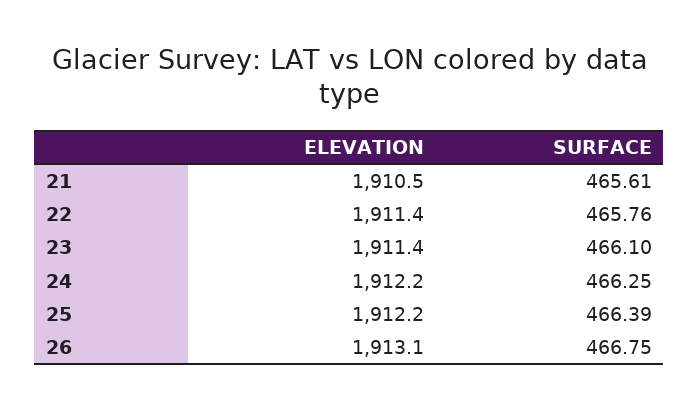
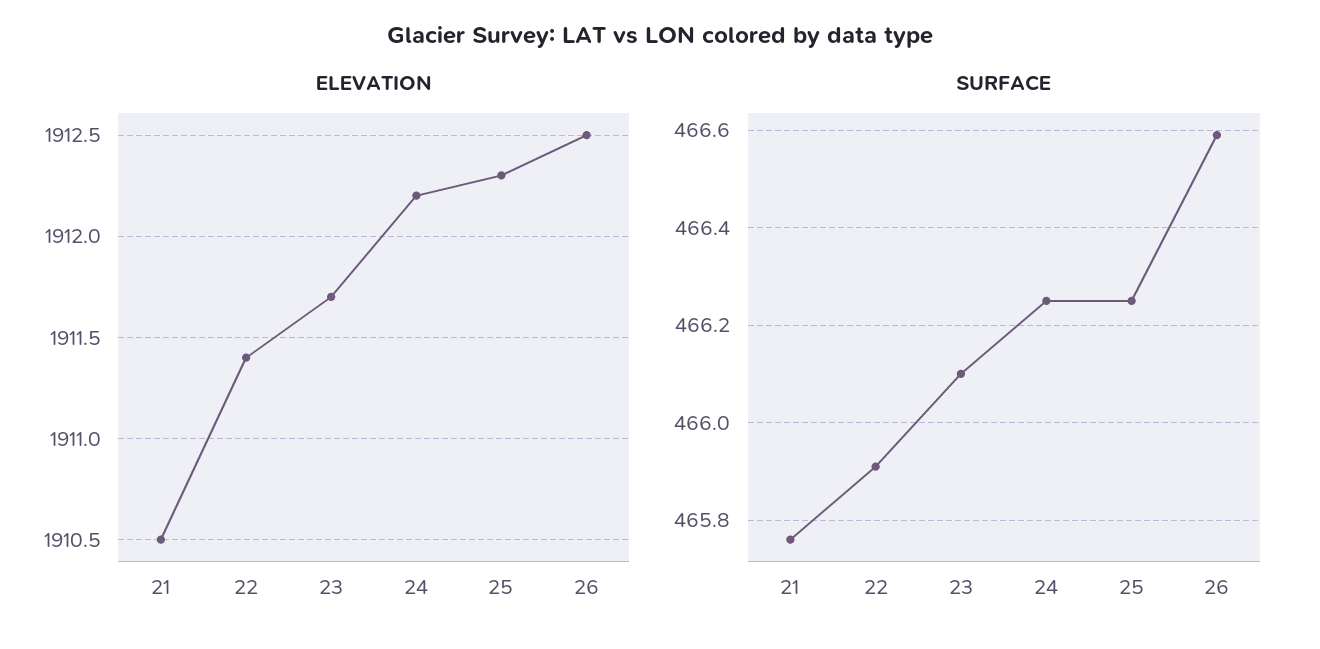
SURFACE, 21: 465.61 -> 465.75
SURFACE, 22: 465.76 -> 465.9
ELEVATION, 23: 1911.4 -> 1911.7
ELEVATION, 25: 1912.2 -> 1912.3
SURFACE, 25: 466.39 -> 466.25
ELEVATION, 26: 1913.1 -> 1912.5
SURFACE, 26: 466.75 -> 466.6

